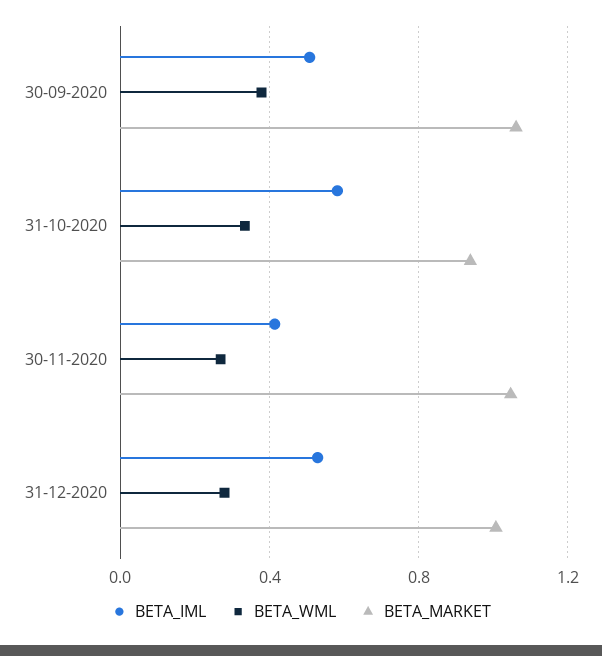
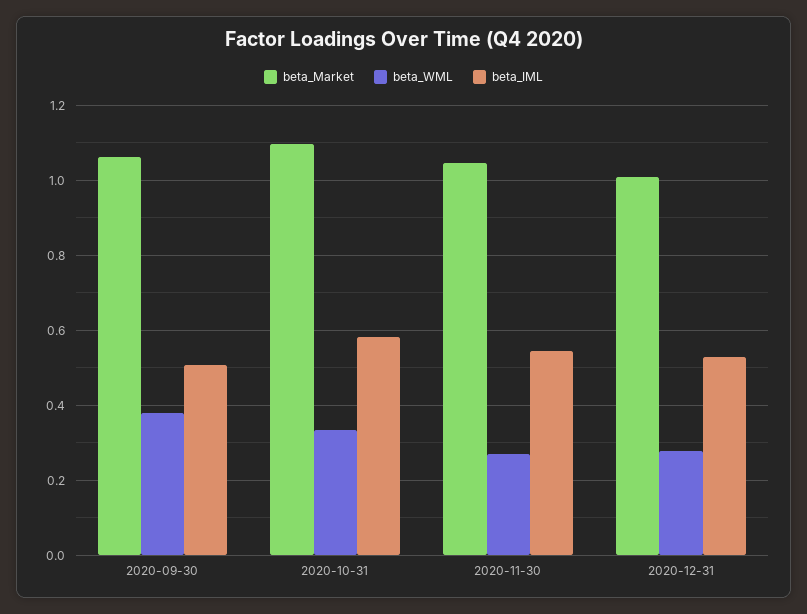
BETA_MARKET, 31-10-2020: 0.95 -> 1.1
BETA_IML, 30-11-2020: 0.4 -> 0.54

